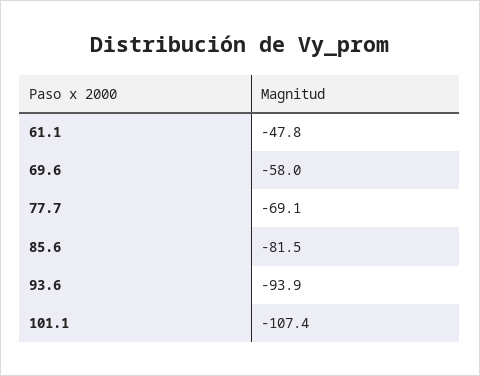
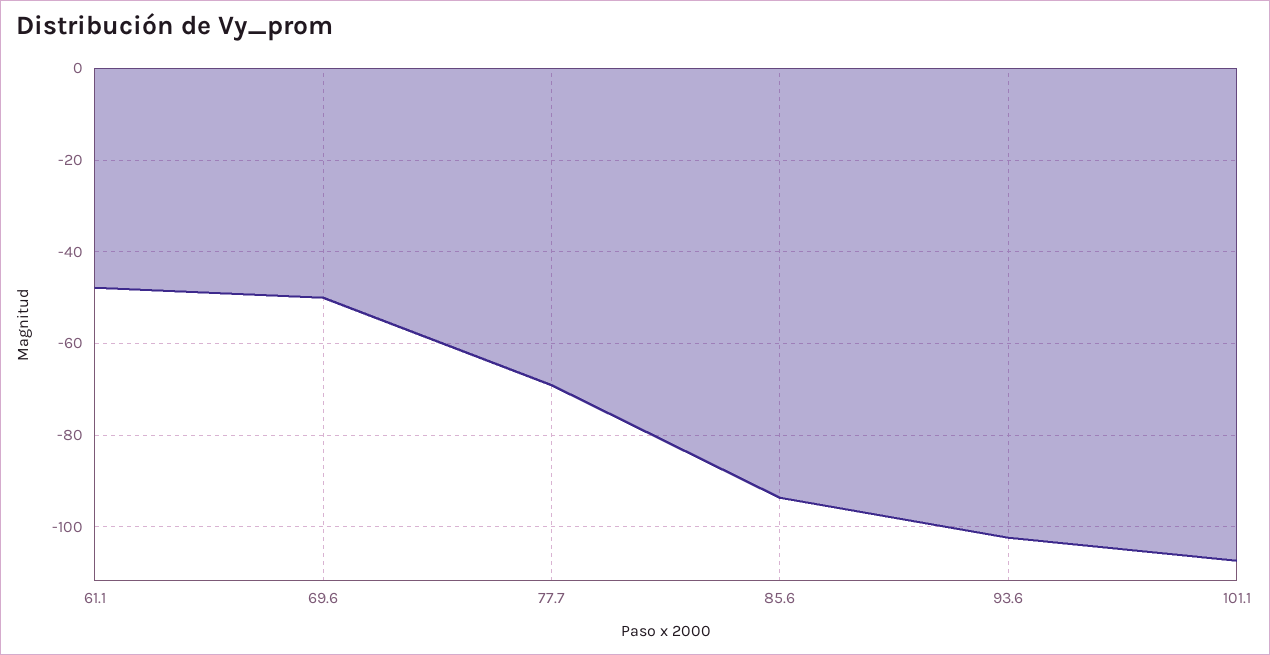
69.6: -58 -> -50
85.6: -81.5 -> -94
93.6: -93.9 -> -102

